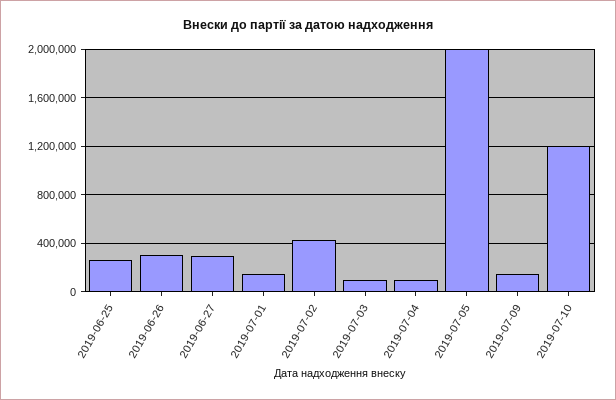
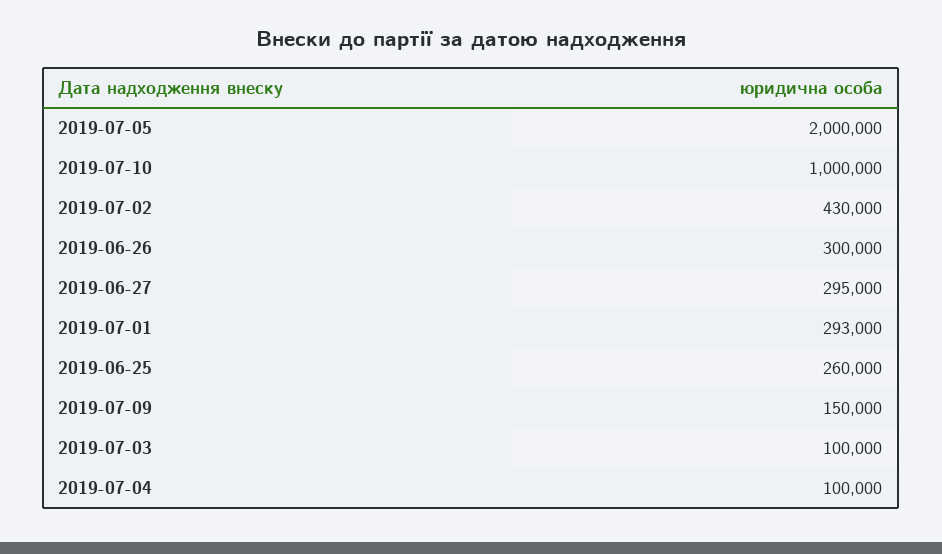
2019-07-01: 150000 -> 293000
2019-07-10: 1200000 -> 1000000

